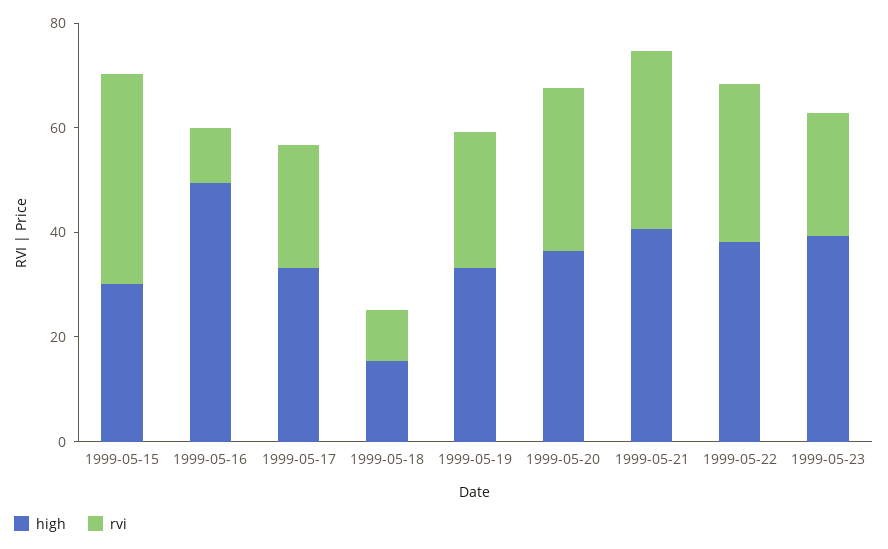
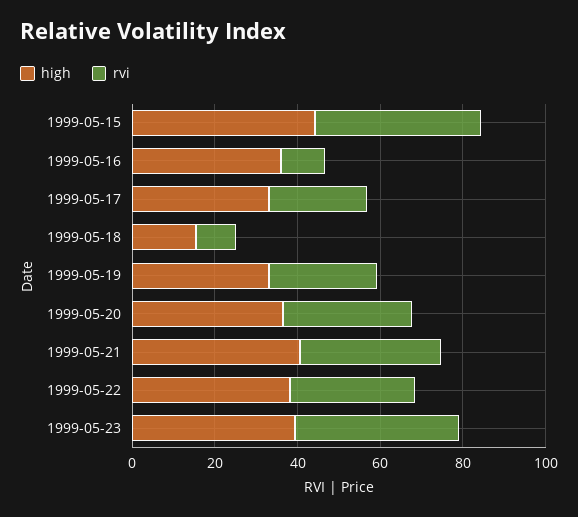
high, 1999-05-15: 30 -> 45
high, 1999-05-16: 50 -> 35
rvi, 1999-05-23: 25 -> 40

